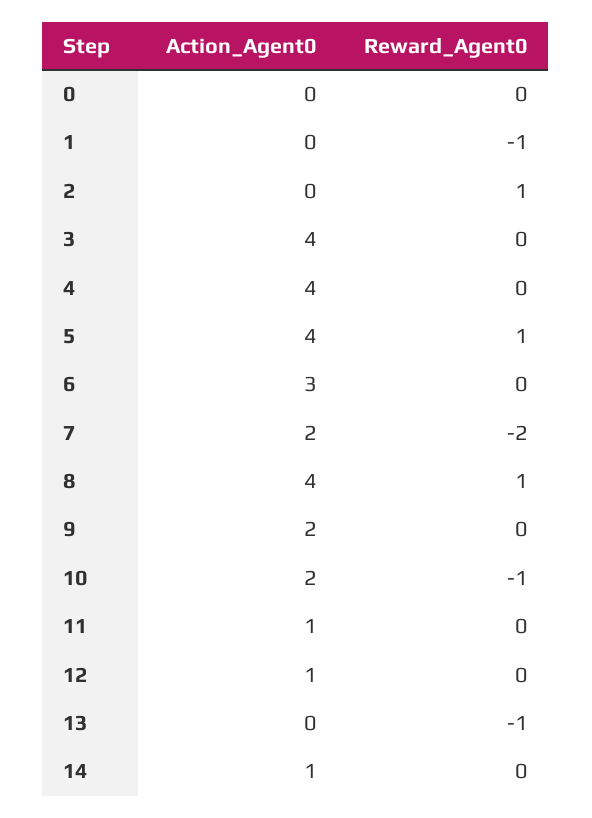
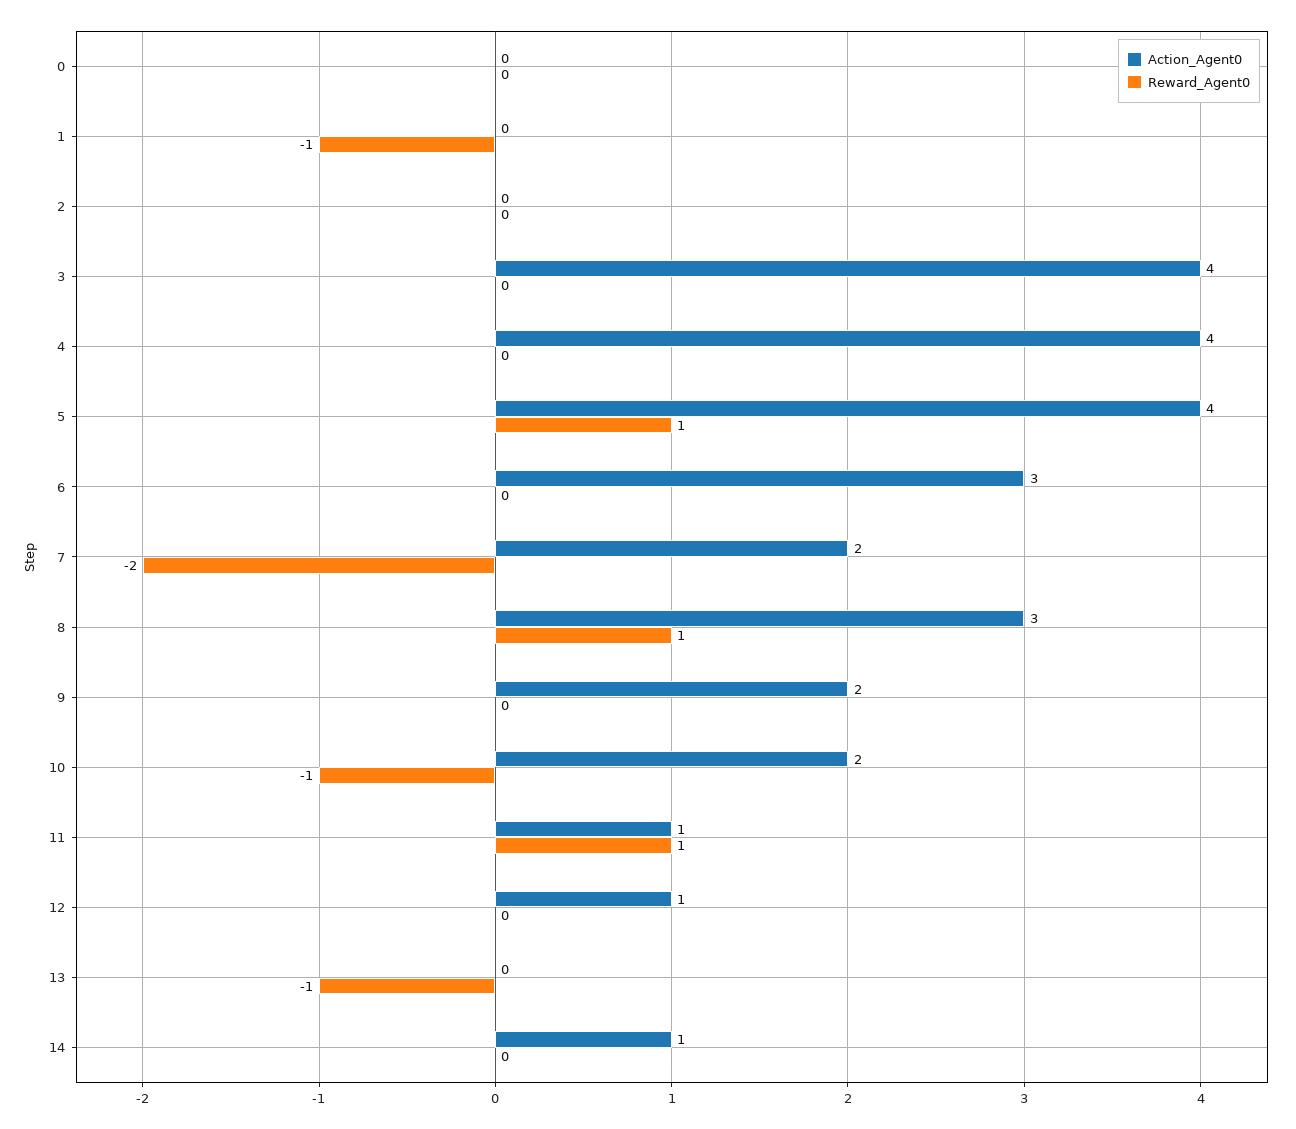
Reward_Agent0, 2: 1 -> 0
Action_Agent0, 8: 4 -> 3
Reward_Agent0, 11: 0 -> 1

